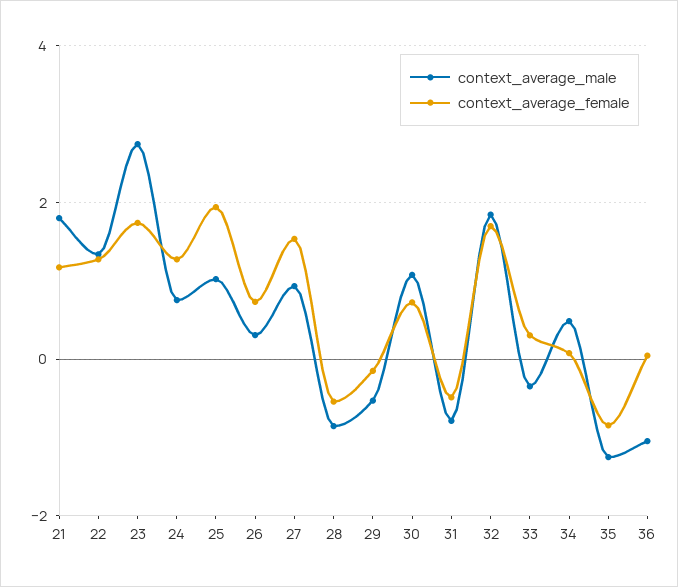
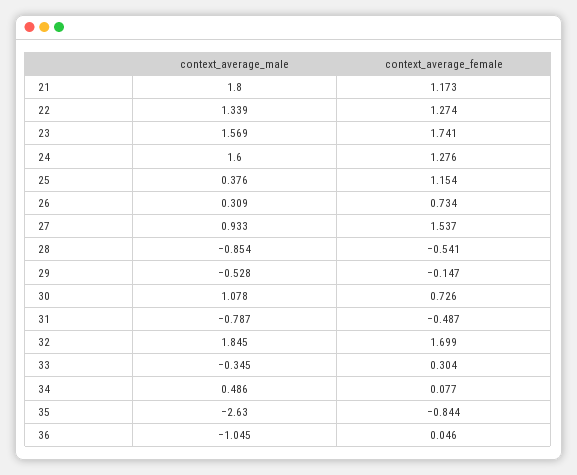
context_average_male, 23: 2.8 -> 1.569
context_average_male, 24: 0.8 -> 1.6
context_average_male, 25: 1 -> 0.376
context_average_female, 25: 2 -> 1.154
context_average_male, 35: -1.2 -> -2.63

